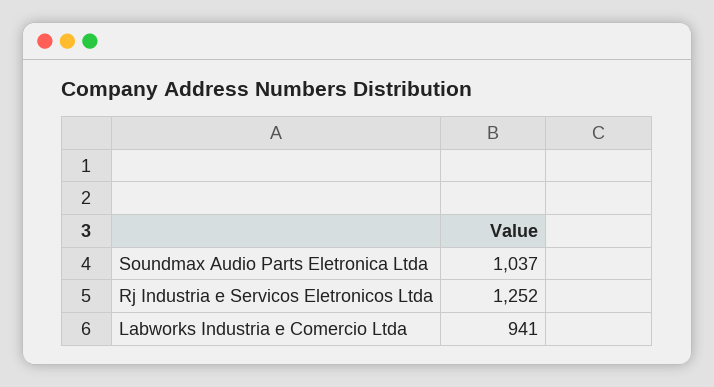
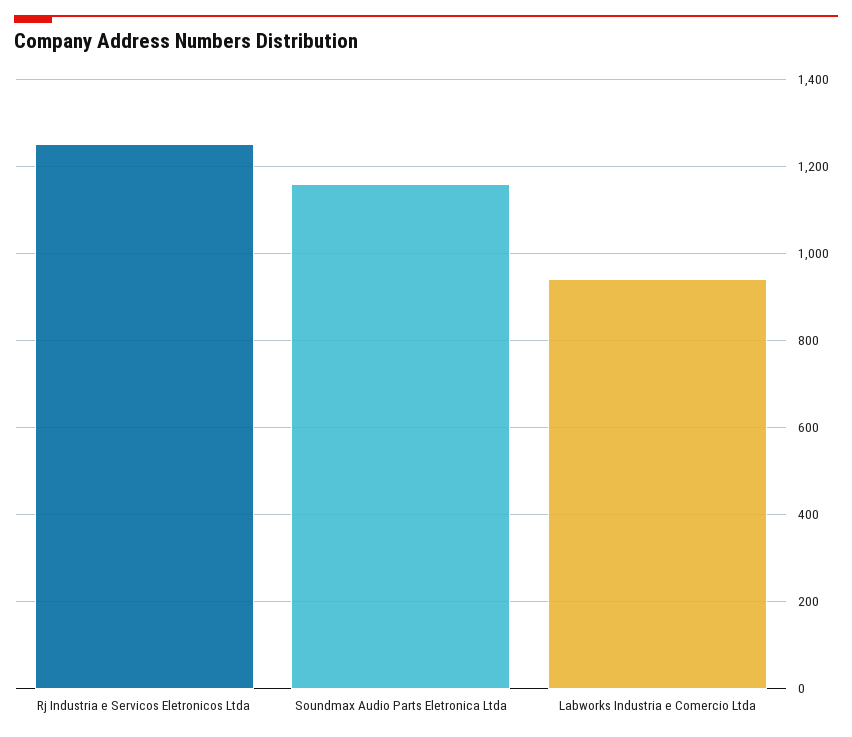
Soundmax Audio Parts Eletronica Ltda: 1037 -> 1160

